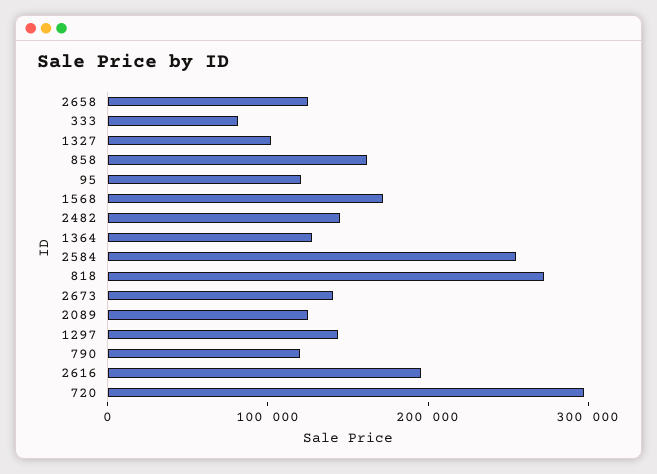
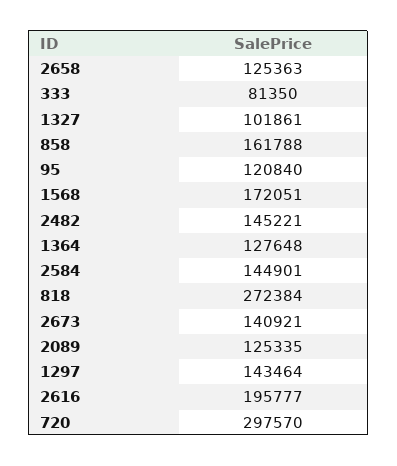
2584: 260000 -> 144901
790: 120000 -> none

